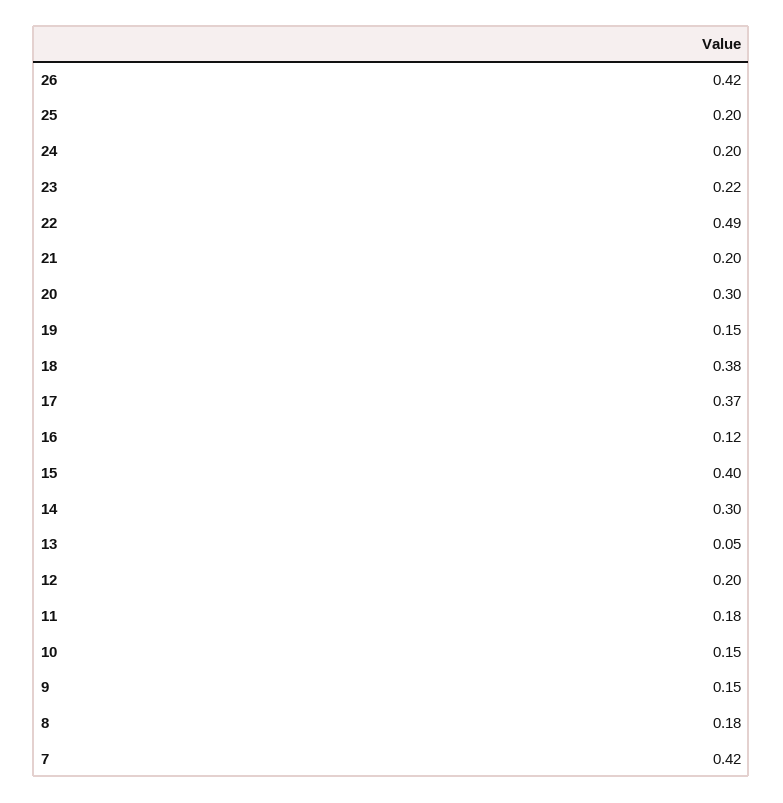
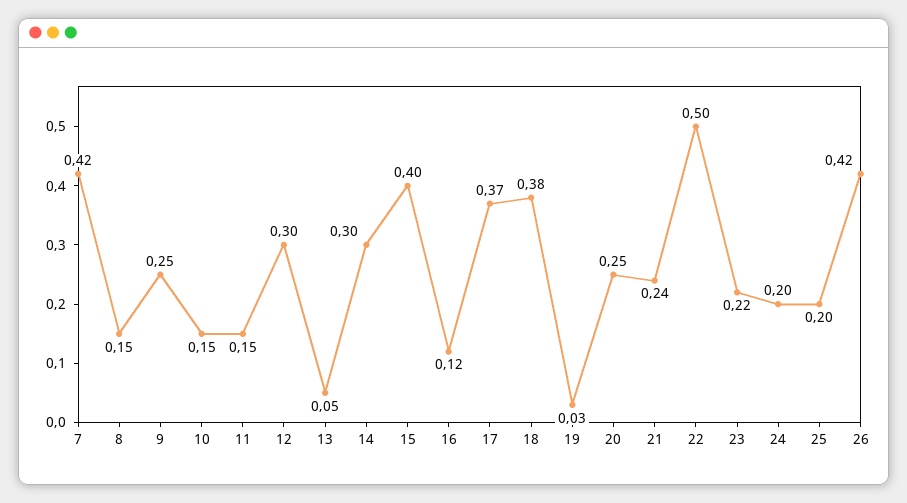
22: 0.49 -> 0.5
21: 0.2 -> 0.24
20: 0.3 -> 0.25
19: 0.15 -> 0.03
12: 0.2 -> 0.3
11: 0.18 -> 0.15
9: 0.15 -> 0.25
8: 0.18 -> 0.15

